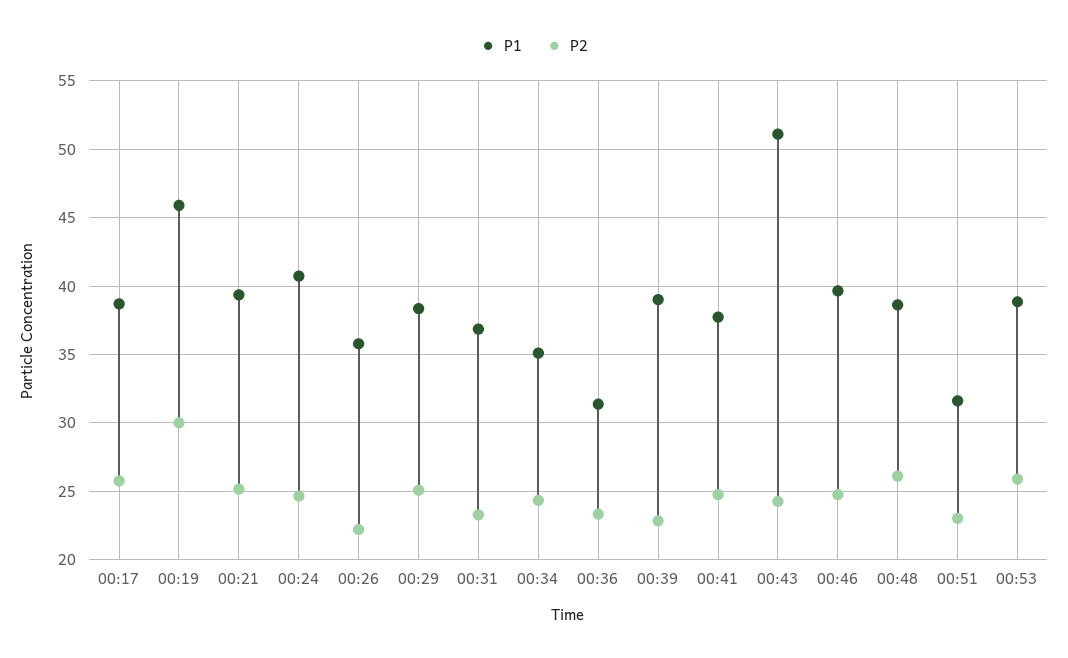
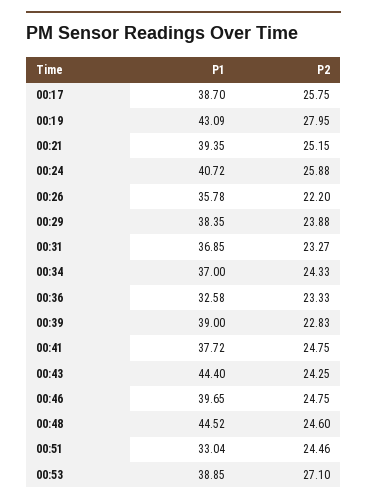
P1, 00:19: 46 -> 43.09
P2, 00:19: 30 -> 27.95
P2, 00:24: 24.5 -> 25.88
P2, 00:29: 25 -> 23.88
P1, 00:34: 35 -> 37
P1, 00:36: 31.5 -> 32.58
P1, 00:43: 51 -> 44.4
P1, 00:48: 38.5 -> 44.52
P2, 00:48: 26 -> 24.6
P1, 00:51: 31.5 -> 33.04
P2, 00:51: 23 -> 24.46
P2, 00:53: 26 -> 27.1

